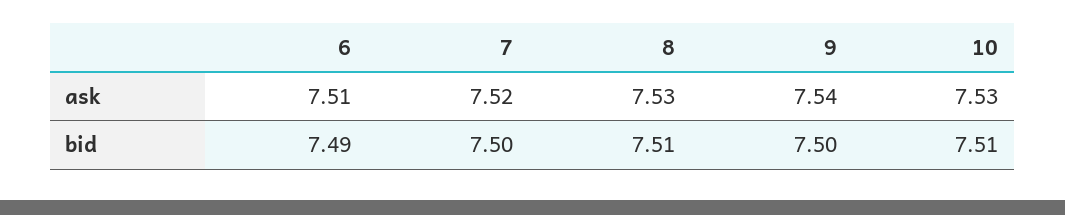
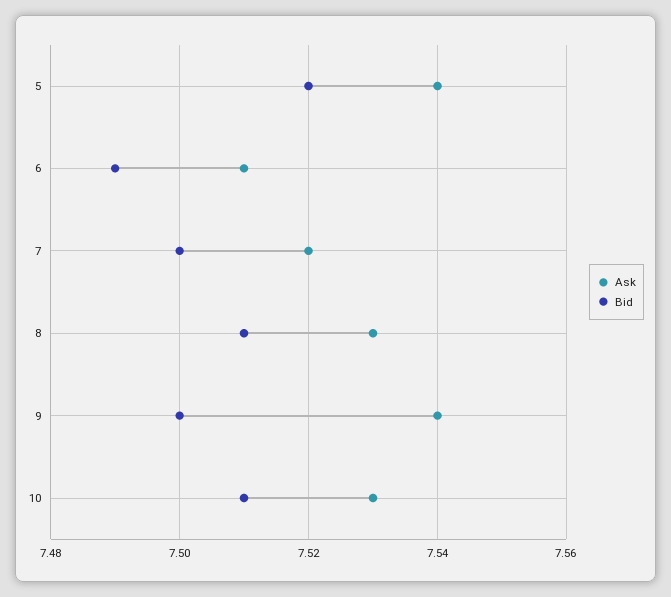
ask, 5: none -> 7.54
bid, 5: none -> 7.52

